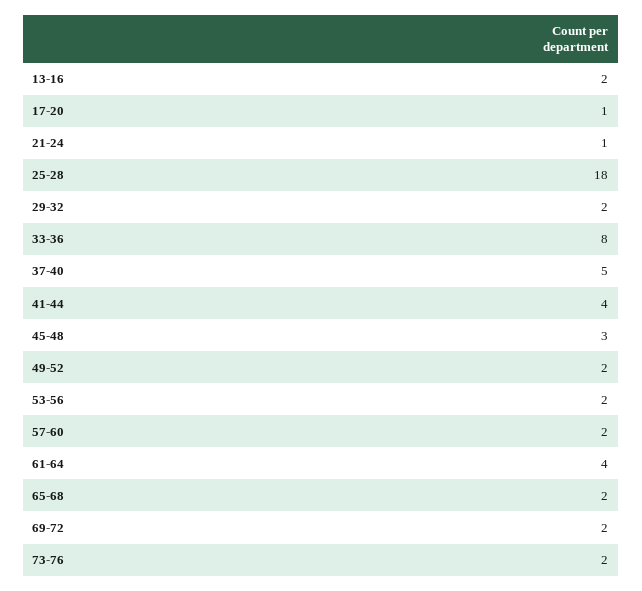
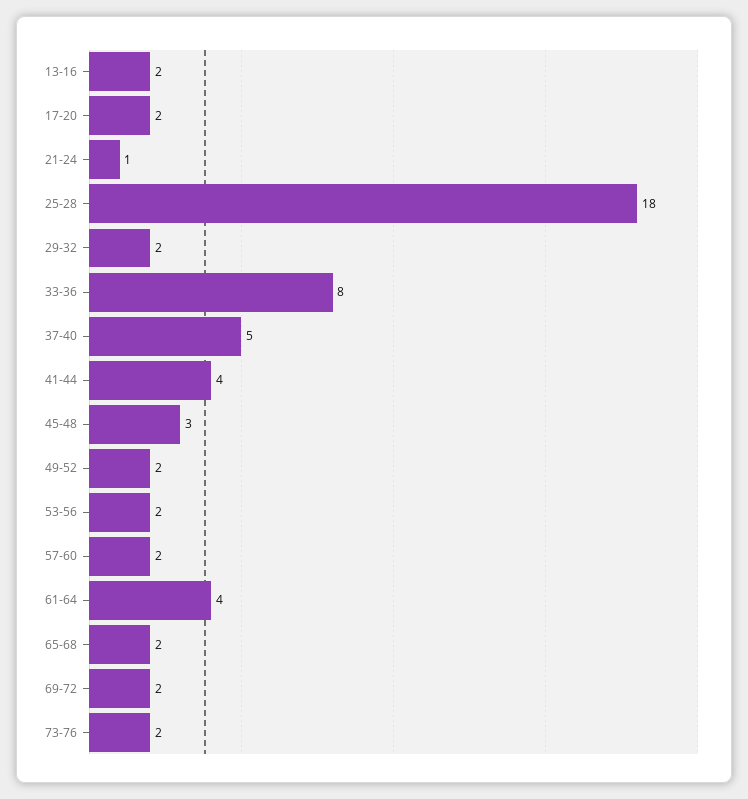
17-20: 1 -> 2

